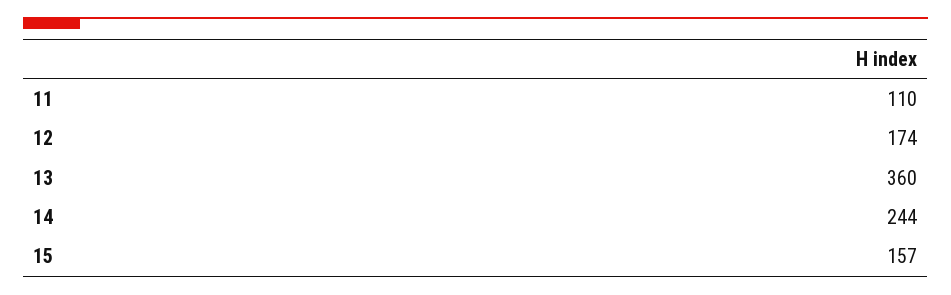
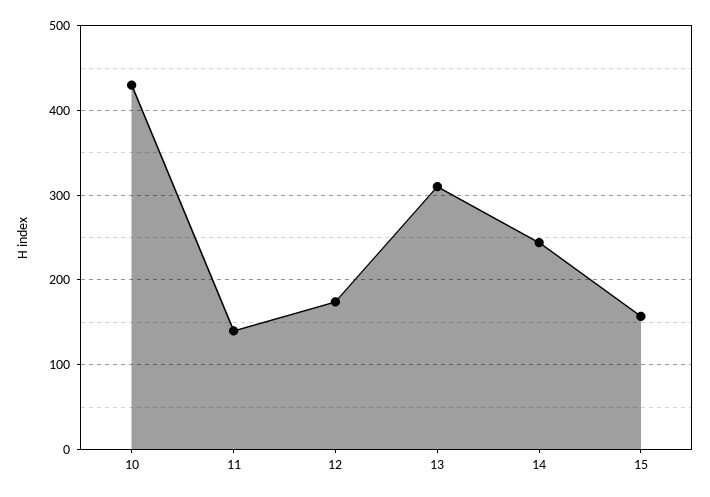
11: 110 -> 140
13: 360 -> 310
10: none -> 430

